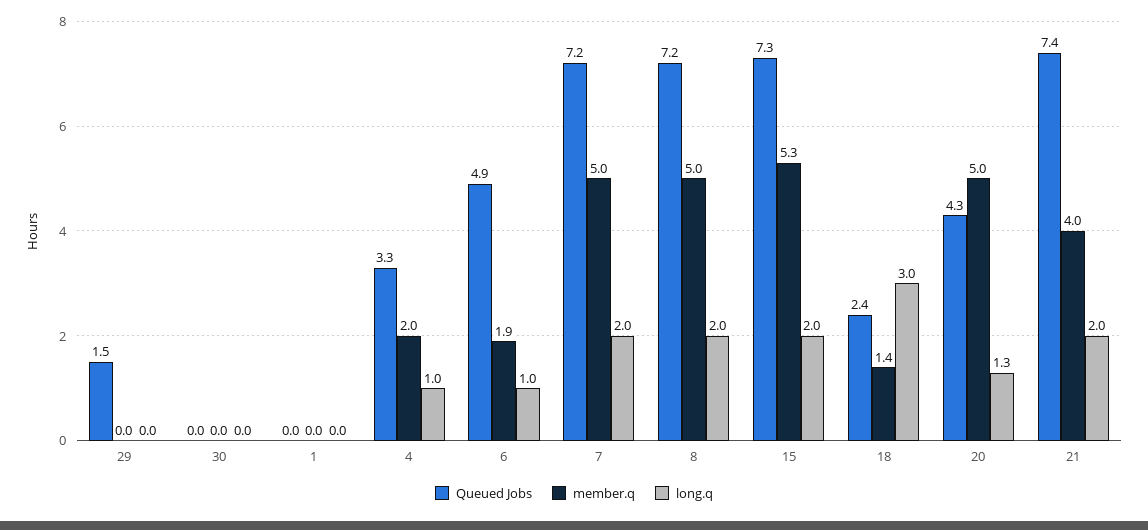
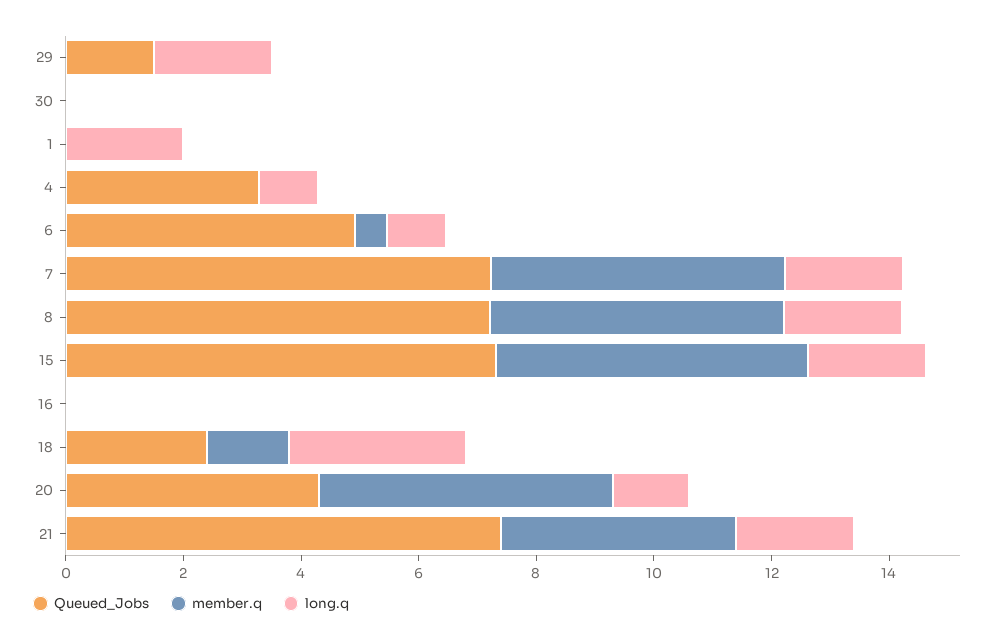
long.q, 29: 0 -> 2
long.q, 1: 0 -> 2
member.q, 4: 2 -> 0
member.q, 6: 1.9 -> 0.5
Queued Jobs, 16: none -> 0
member.q, 16: none -> 0
long.q, 16: none -> 0

